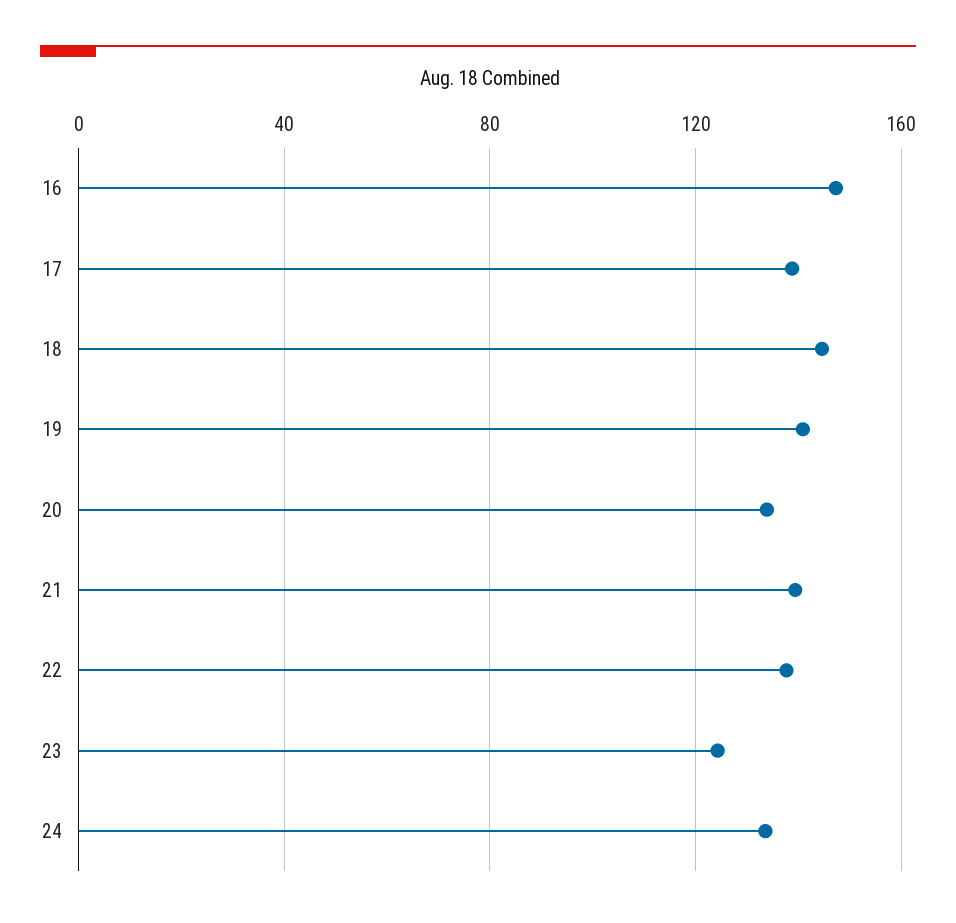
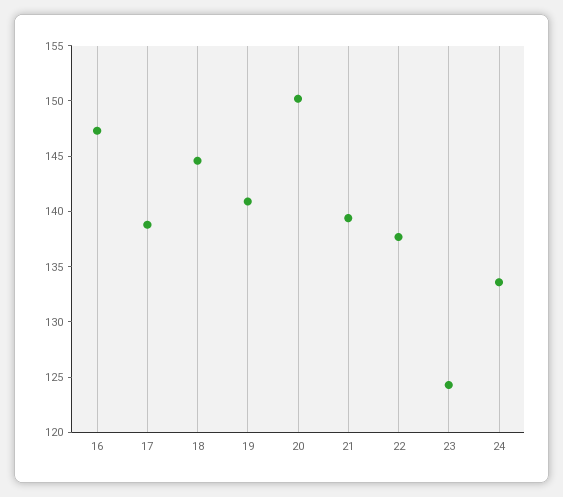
20: 135 -> 150

